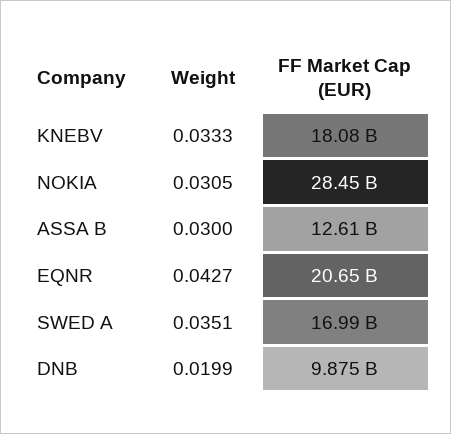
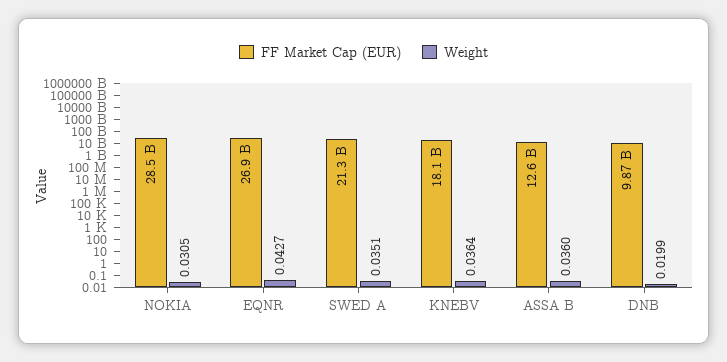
Weight, KNEBV: 0.0333 -> 0.0364
Weight, ASSA B: 0.03 -> 0.036
FF Market Cap (EUR), EQNR: 20650000000 -> 26900000000
FF Market Cap (EUR), SWED A: 16990000000 -> 21300000000

